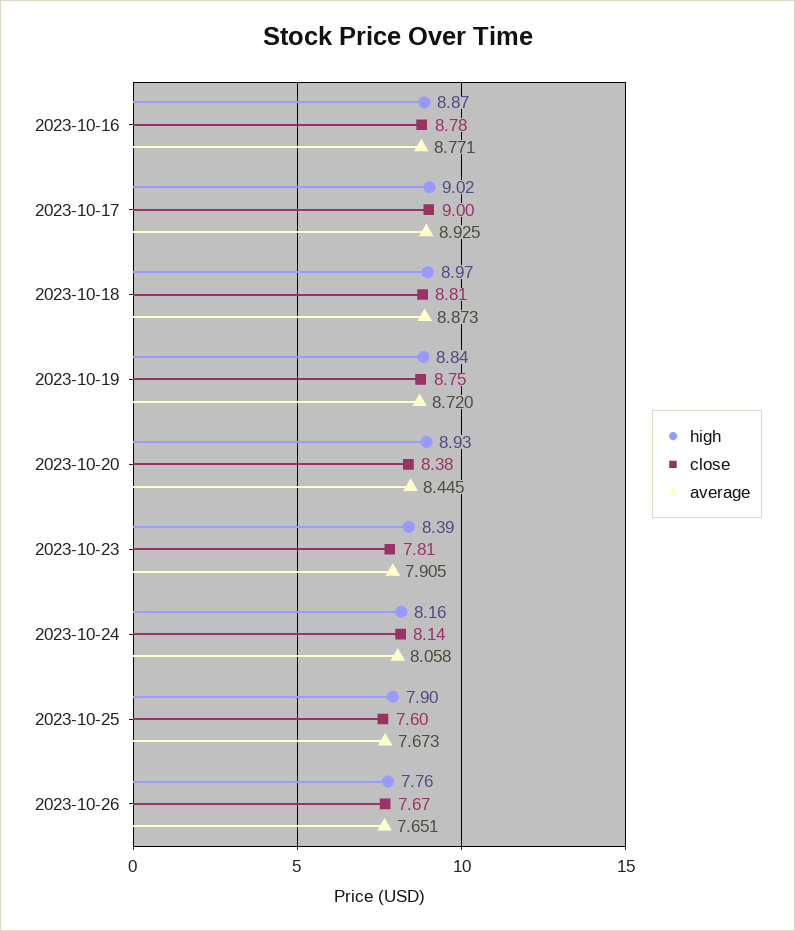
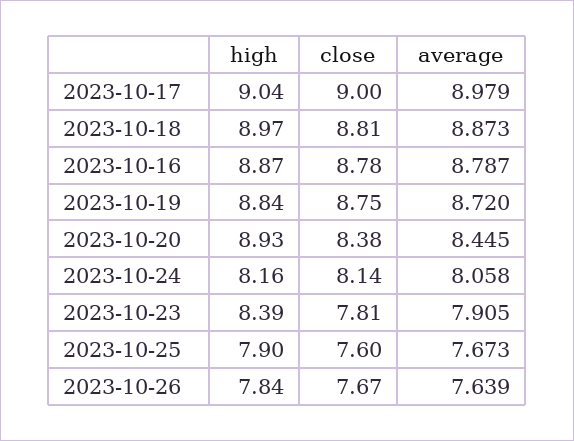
average, 2023-10-16: 8.771 -> 8.787
high, 2023-10-17: 9.02 -> 9.04
average, 2023-10-17: 8.925 -> 8.979
high, 2023-10-26: 7.76 -> 7.84
average, 2023-10-26: 7.651 -> 7.639

